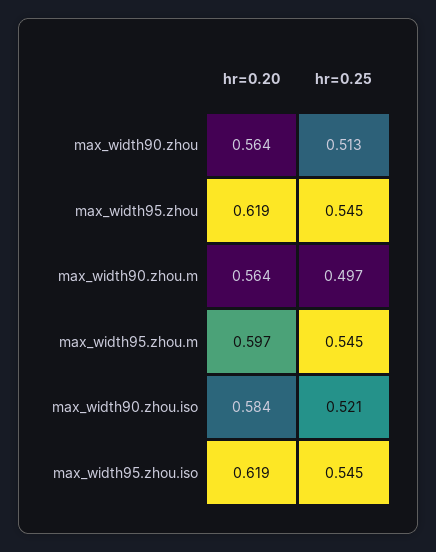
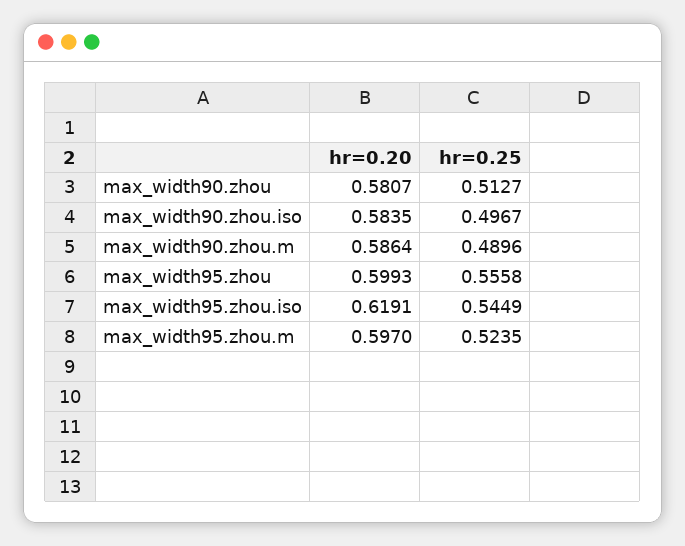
hr=0.20, max_width90.zhou: 0.564 -> 0.5807
hr=0.20, max_width95.zhou: 0.619 -> 0.5993
hr=0.25, max_width95.zhou: 0.545 -> 0.5558
hr=0.20, max_width90.zhou.m: 0.564 -> 0.5864
hr=0.25, max_width90.zhou.m: 0.497 -> 0.4896
hr=0.25, max_width95.zhou.m: 0.545 -> 0.5235
hr=0.25, max_width90.zhou.iso: 0.521 -> 0.4967

